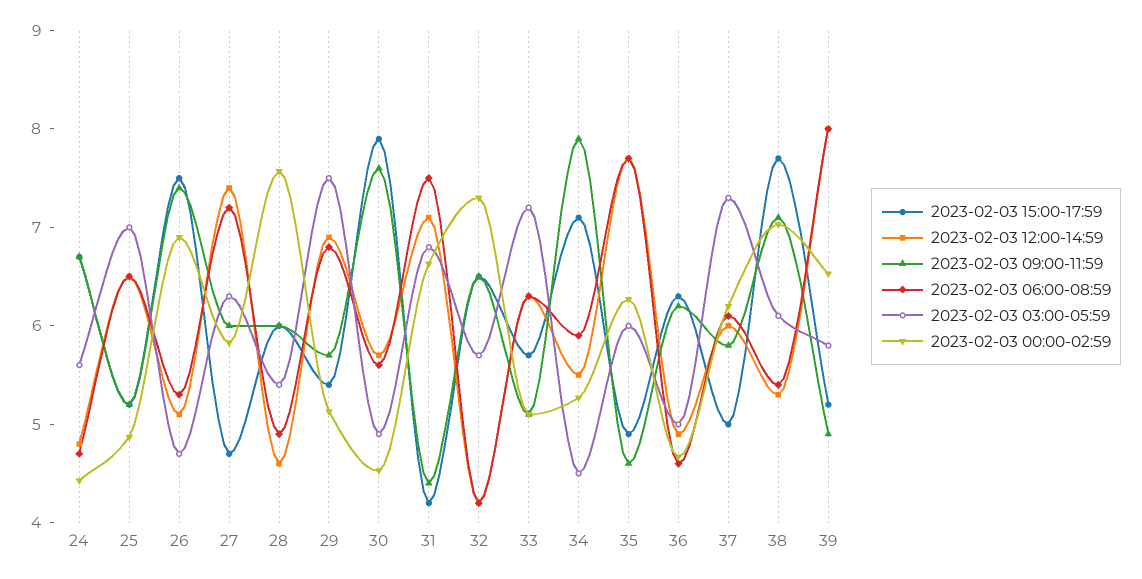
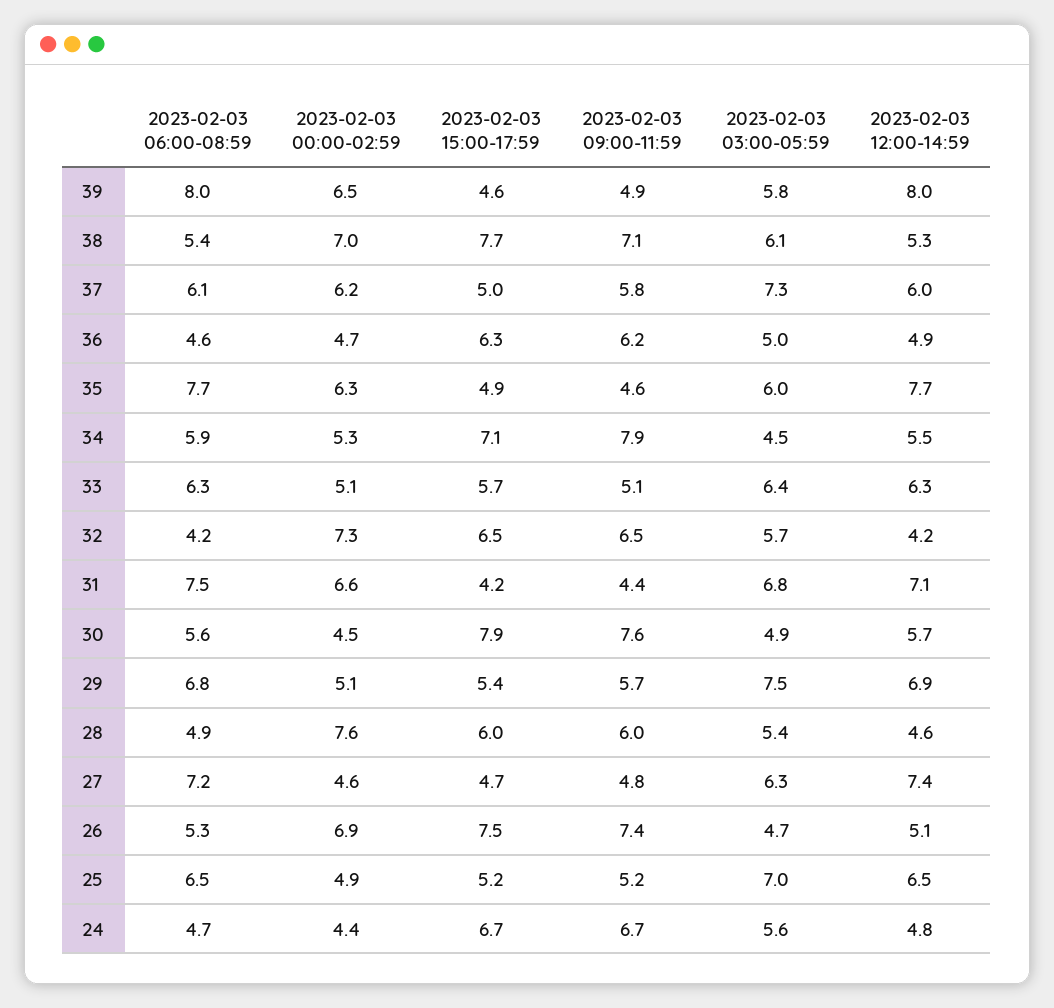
2023-02-03 09:00-11:59, 27: 6 -> 4.8
2023-02-03 00:00-02:59, 27: 5.8 -> 4.6
2023-02-03 03:00-05:59, 33: 7.2 -> 6.4
2023-02-03 15:00-17:59, 39: 5.2 -> 4.6

